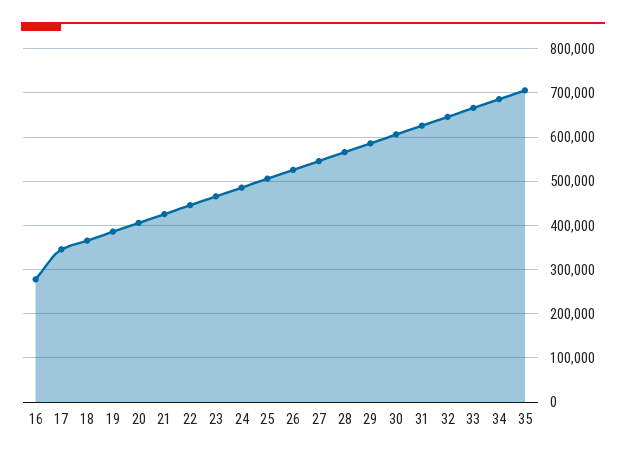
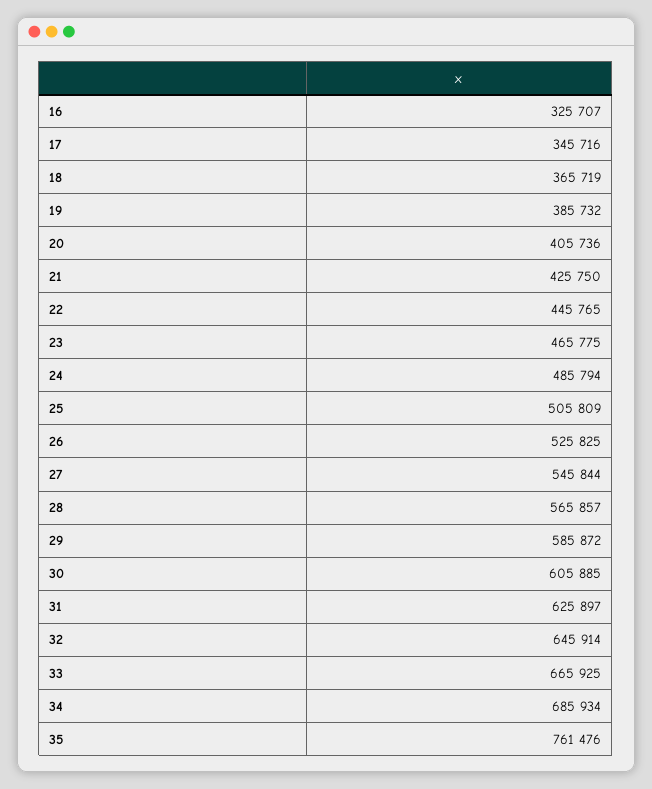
16: 280000 -> 325707
35: 700000 -> 761476

